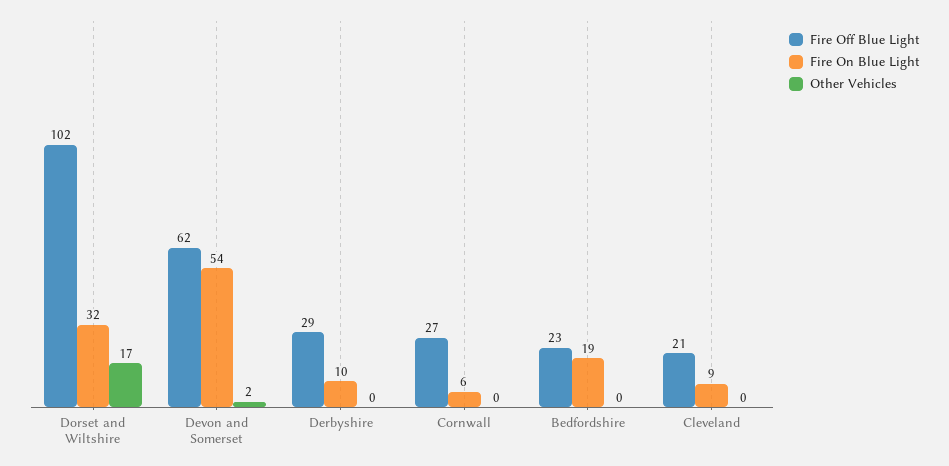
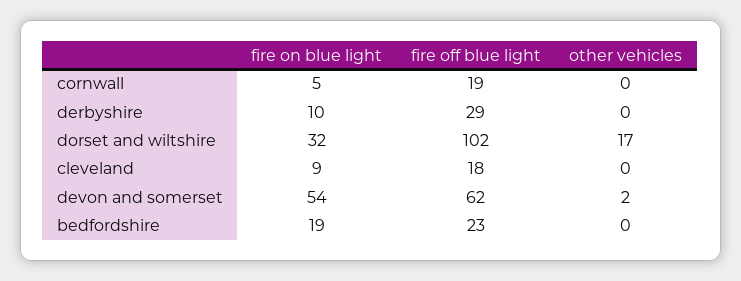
Fire Off Blue Light, Cornwall: 27 -> 19
Fire On Blue Light, Cornwall: 6 -> 5
Fire Off Blue Light, Cleveland: 21 -> 18

